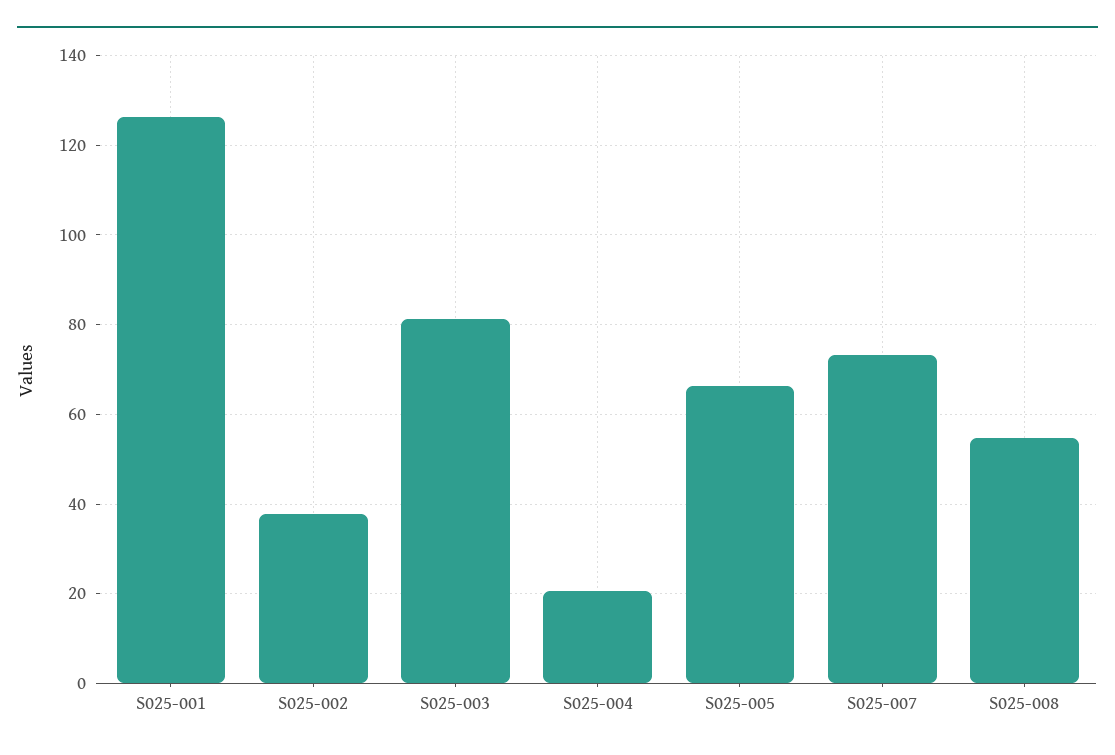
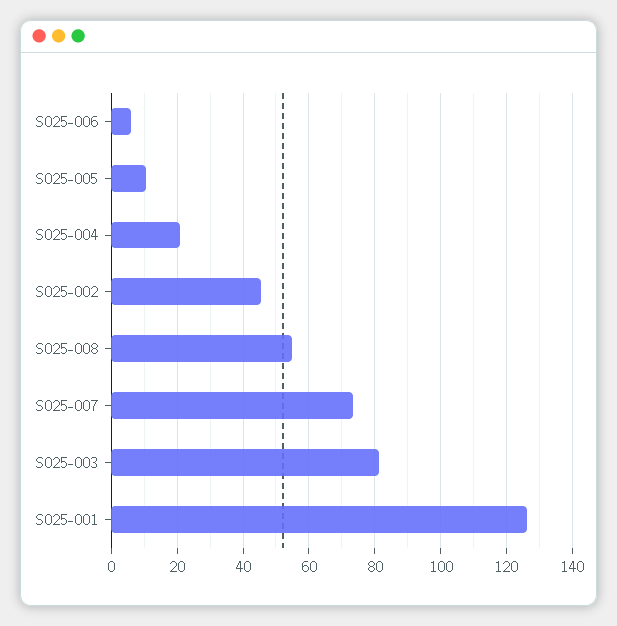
S025-002: 38 -> 46
S025-005: 66 -> 10
S025-006: none -> 6

